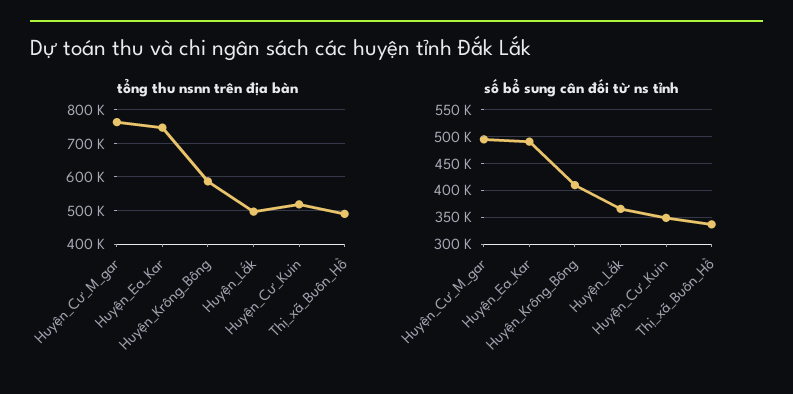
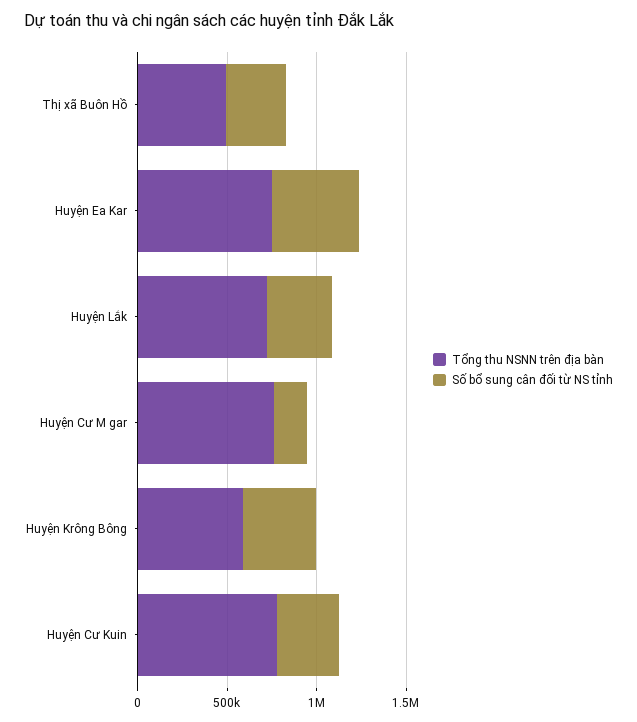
tổng thu nsnn trên địa bàn, Huyện_Lắk: 500000 -> 700000
tổng thu nsnn trên địa bàn, Huyện_Cư_Kuin: 520000 -> 800000
số bổ sung cân đối từ ns tỉnh, Huyện_Cư_M_gar: 500000 -> 200000

